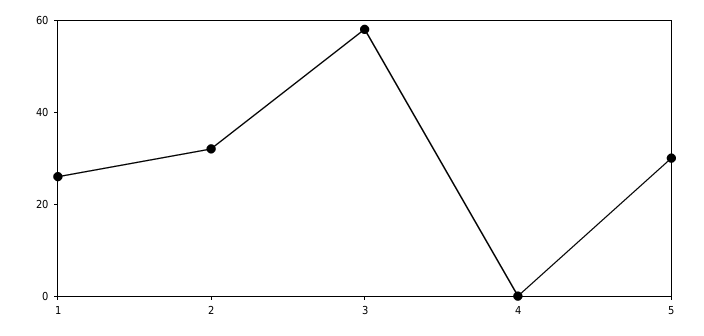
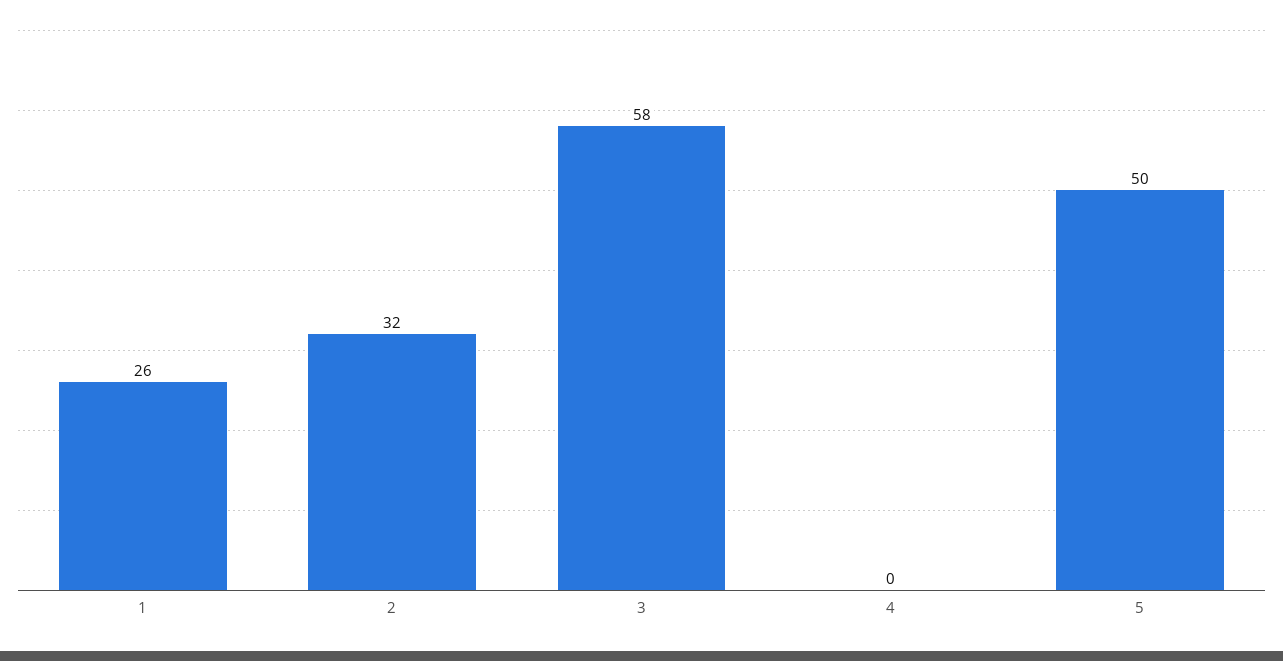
5: 30 -> 50

